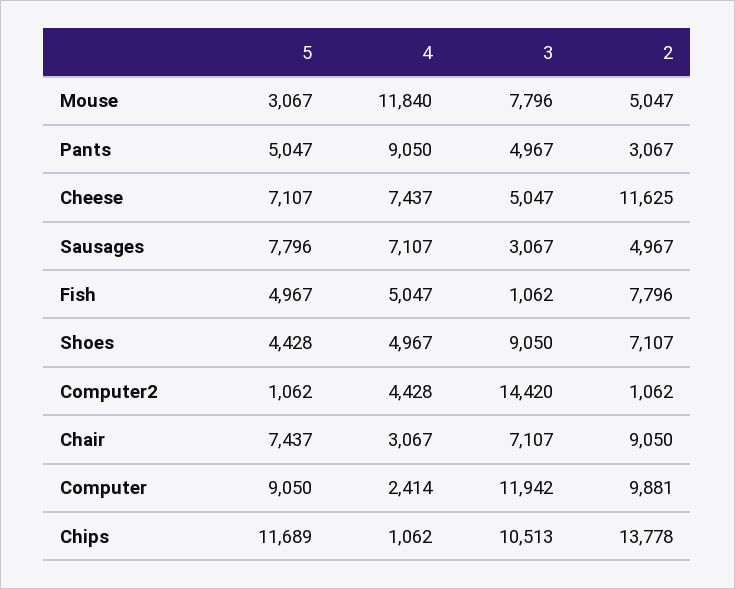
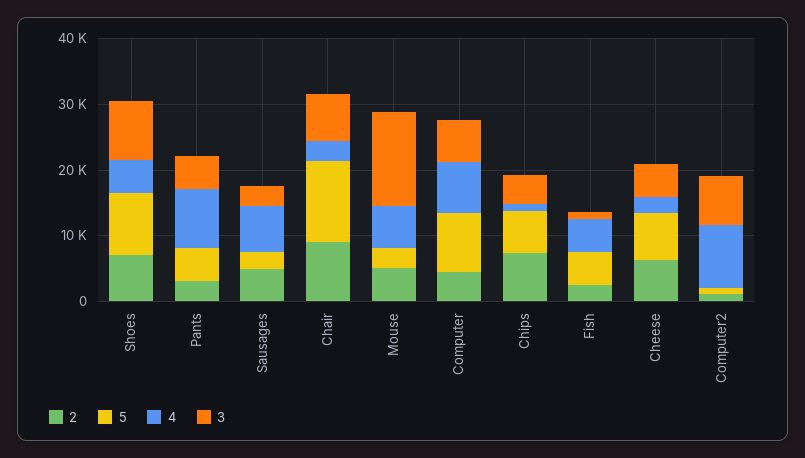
4, Mouse: 11840 -> 6000
3, Mouse: 7796 -> 14000
4, Cheese: 7437 -> 2000
2, Cheese: 11625 -> 6000
5, Sausages: 7796 -> 2000
2, Fish: 7796 -> 2000
5, Shoes: 4428 -> 10000
4, Computer2: 4428 -> 10000
3, Computer2: 14420 -> 8000
5, Chair: 7437 -> 12000
4, Computer: 2414 -> 8000
3, Computer: 11942 -> 6000
2, Computer: 9881 -> 4000
5, Chips: 11689 -> 6000
3, Chips: 10513 -> 4000
2, Chips: 13778 -> 8000

